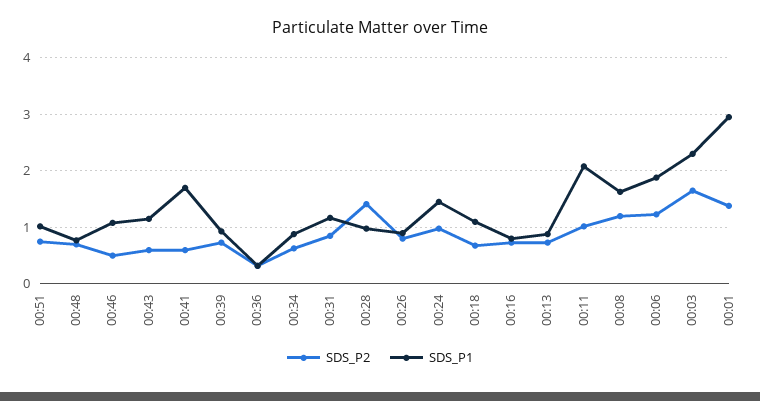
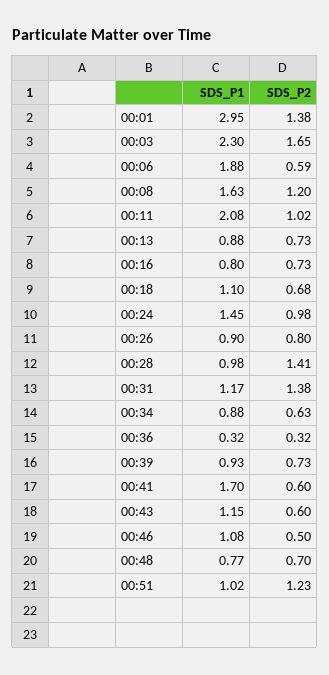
SDS_P2, 00:51: 0.8 -> 1.23
SDS_P2, 00:31: 0.8 -> 1.38
SDS_P2, 00:06: 1.2 -> 0.59

